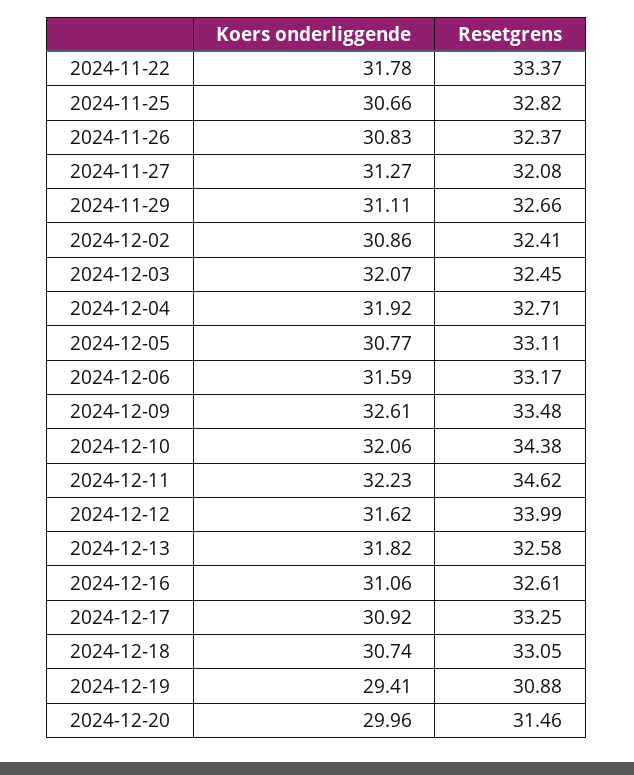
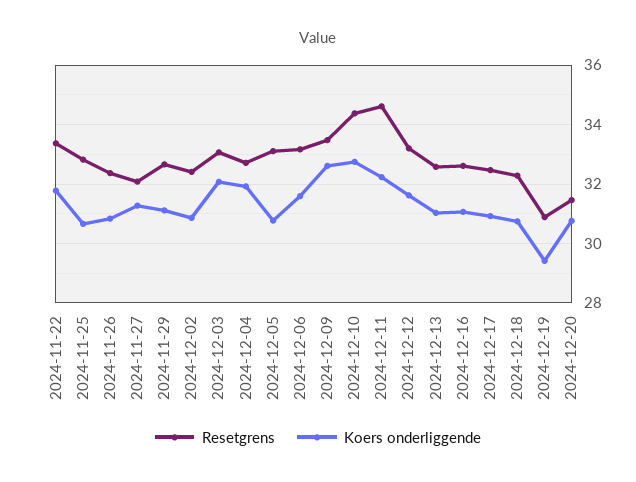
Resetgrens, 2024-12-03: 32.45 -> 33
Koers onderliggende, 2024-12-10: 32.06 -> 32.75
Resetgrens, 2024-12-12: 33.99 -> 33.25
Koers onderliggende, 2024-12-13: 31.82 -> 31
Resetgrens, 2024-12-17: 33.25 -> 32.5
Resetgrens, 2024-12-18: 33.05 -> 32.25
Koers onderliggende, 2024-12-20: 29.96 -> 30.75

